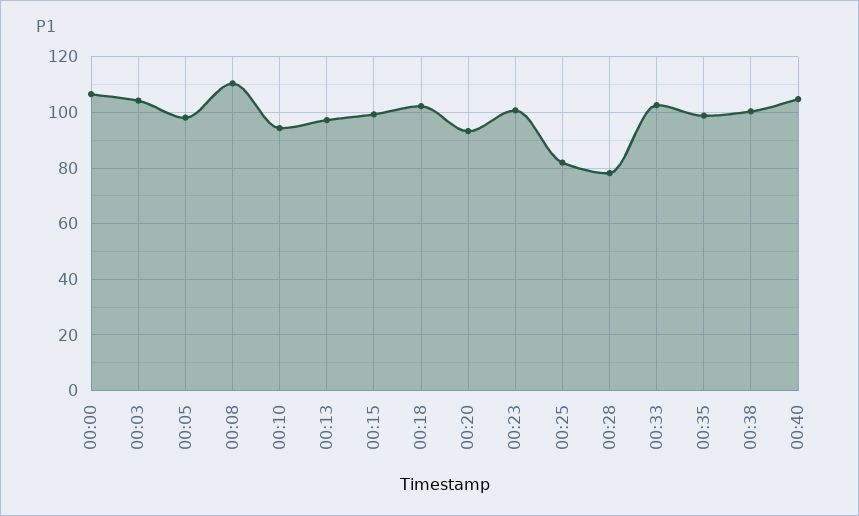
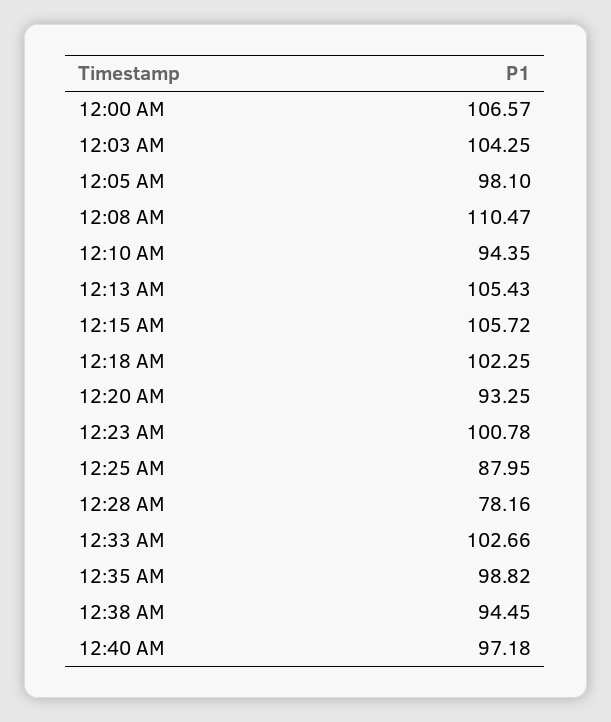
00:13: 97.5 -> 105.43
00:15: 100 -> 105.72
00:25: 82.5 -> 87.95
00:38: 100 -> 94.45
00:40: 105 -> 97.18

